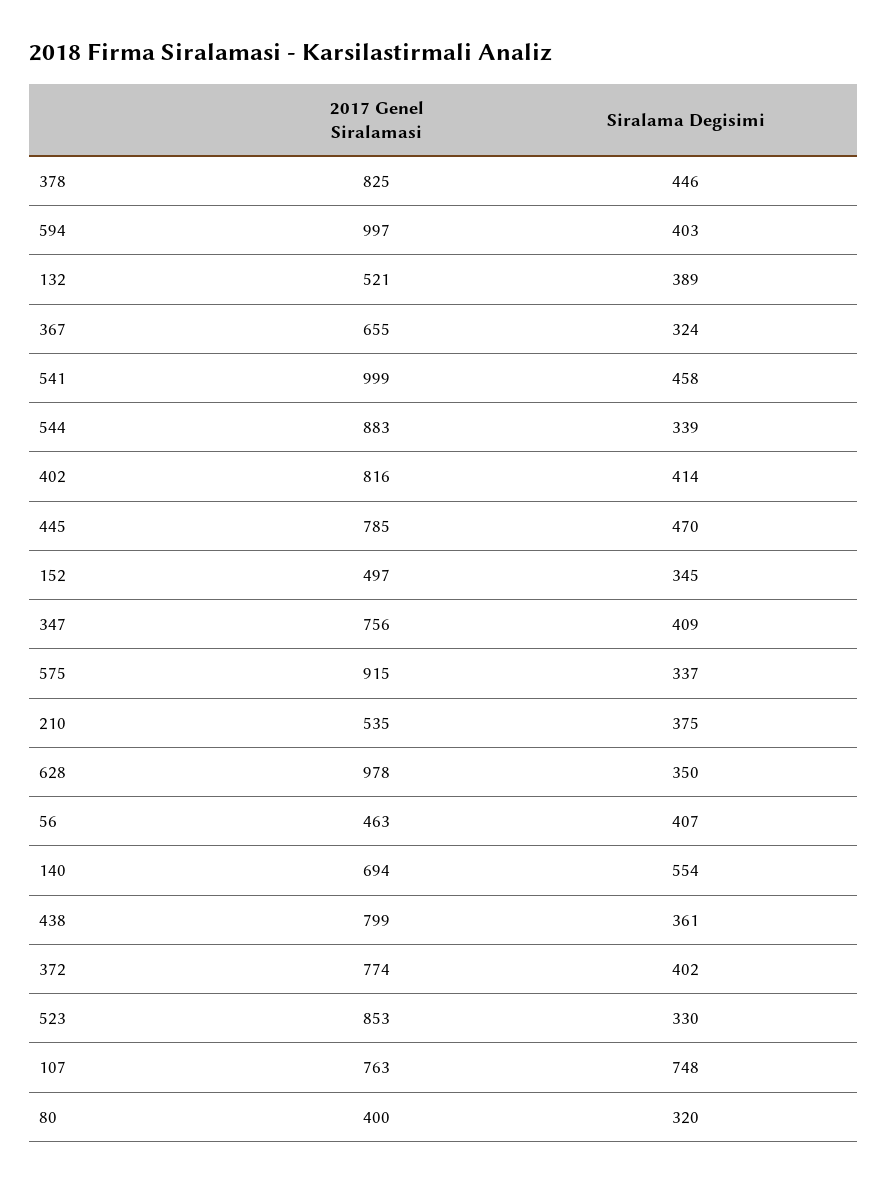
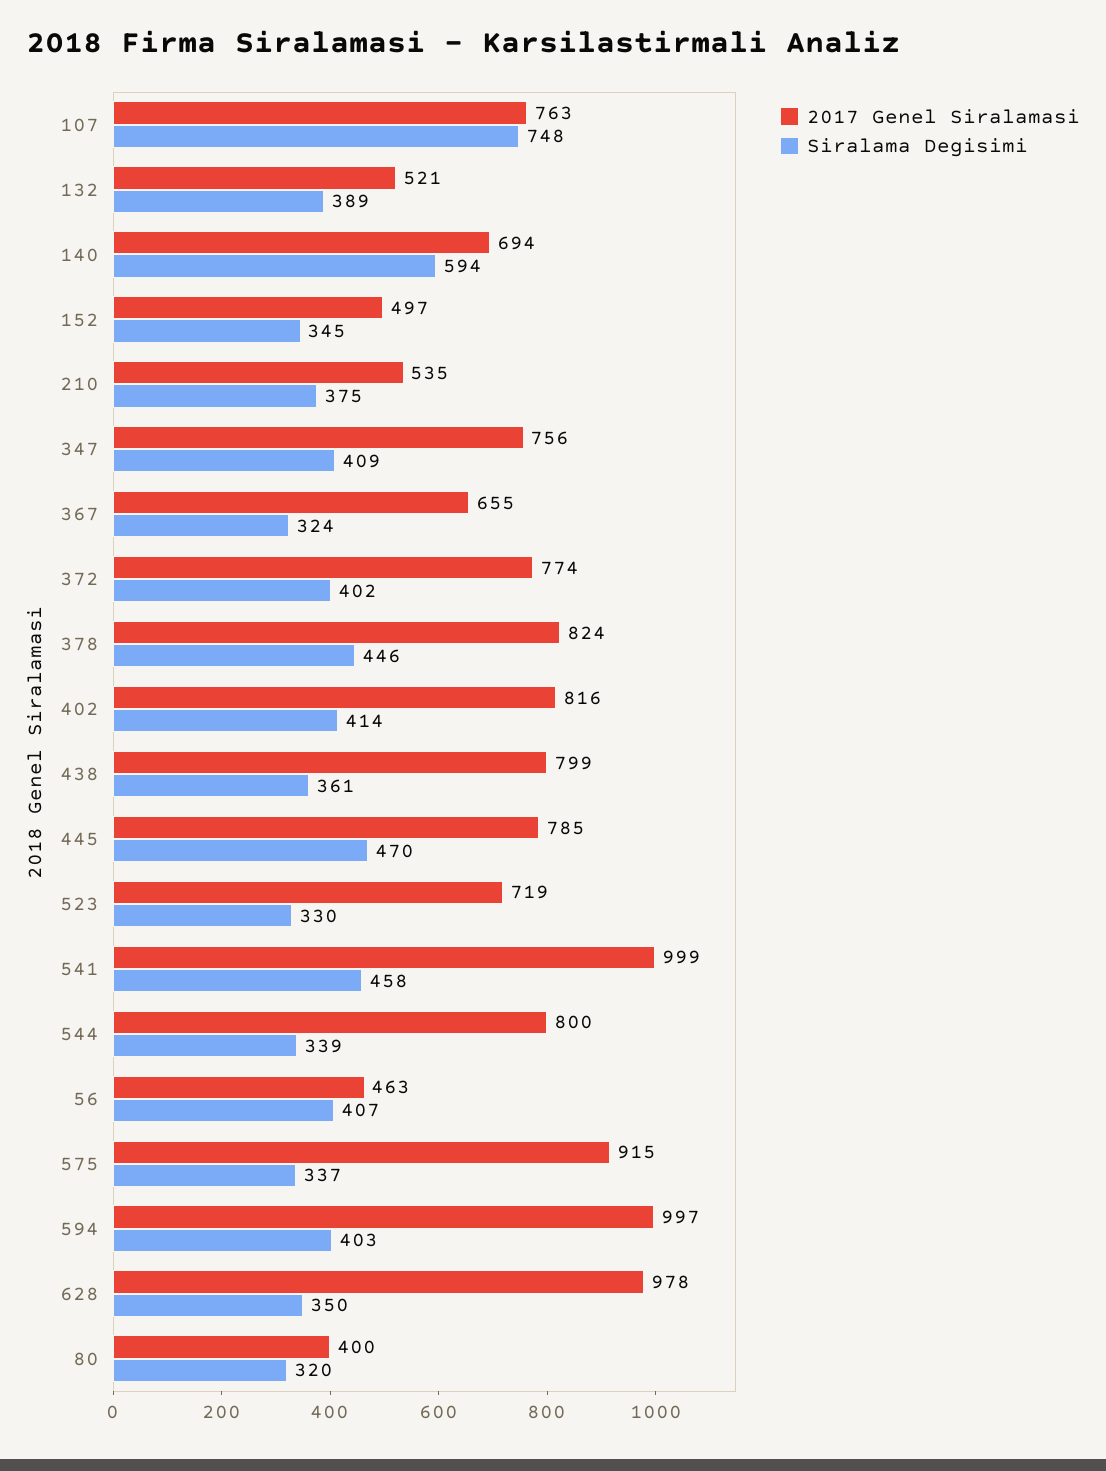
2017 Genel Siralamasi, 378: 825 -> 824
2017 Genel Siralamasi, 544: 883 -> 800
Siralama Degisimi, 140: 554 -> 594
2017 Genel Siralamasi, 523: 853 -> 719

